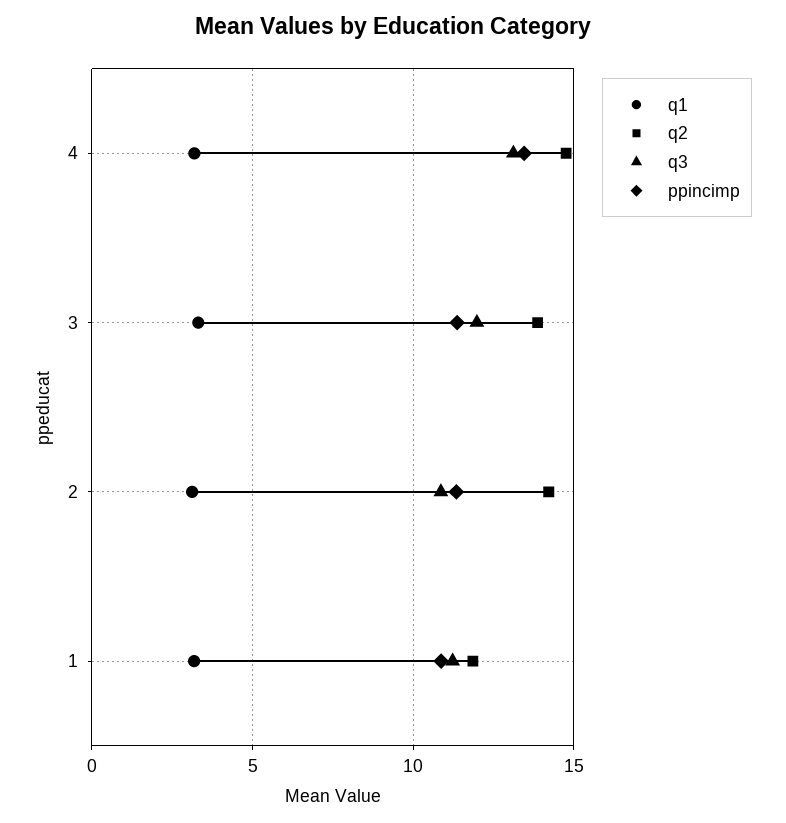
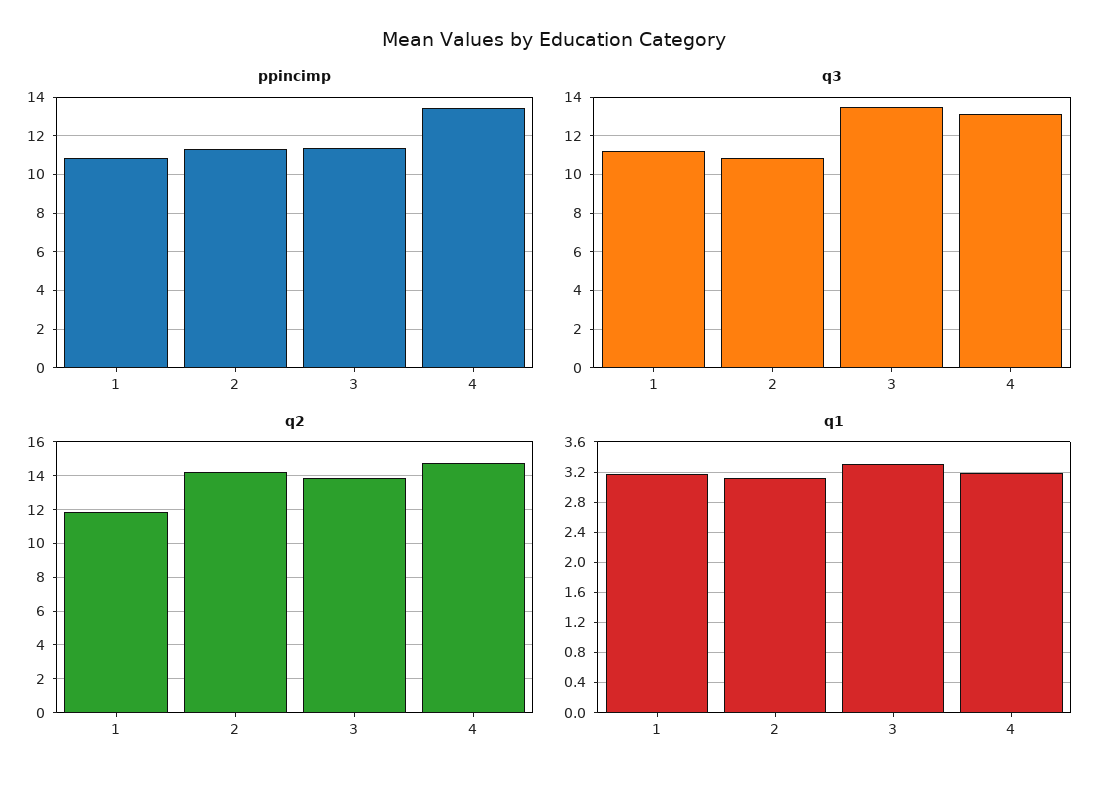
q3, 3: 12 -> 13.5

